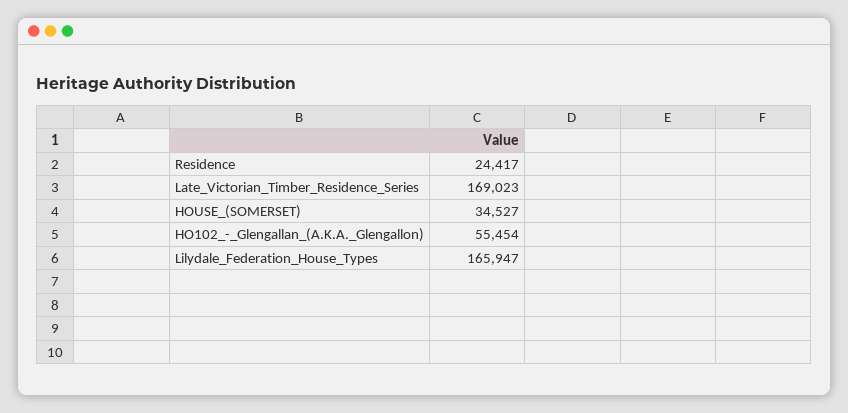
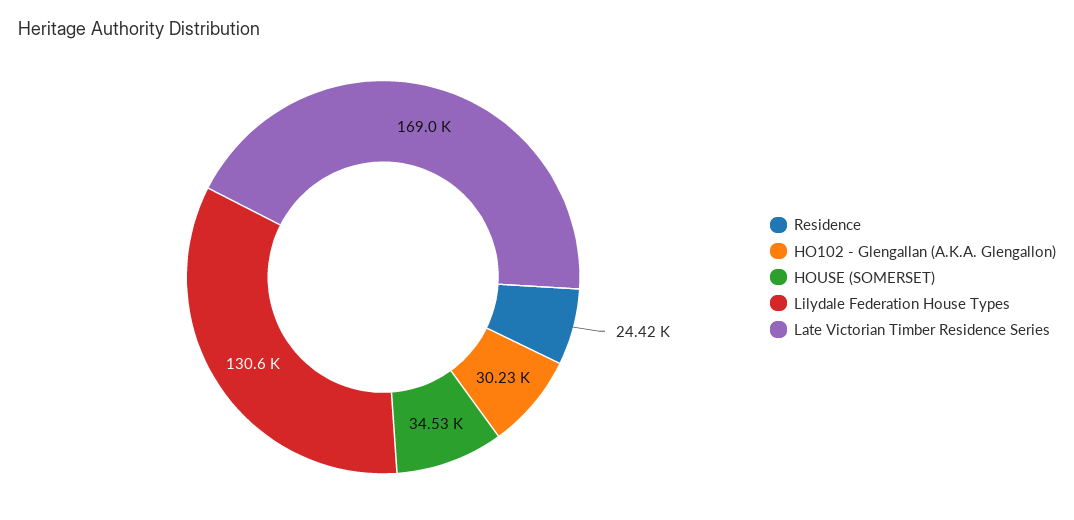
HO102_-_Glengallan_(A.K.A._Glengallon): 55454 -> 30230
Lilydale_Federation_House_Types: 165947 -> 130600

